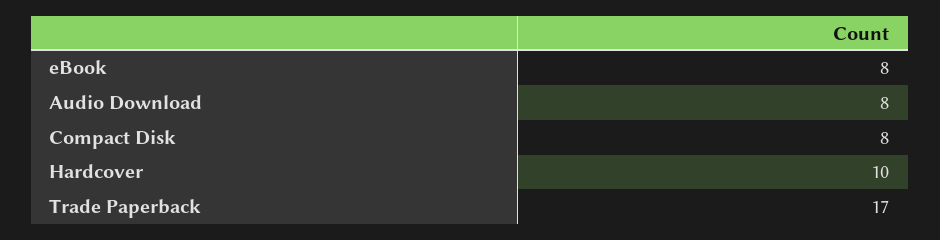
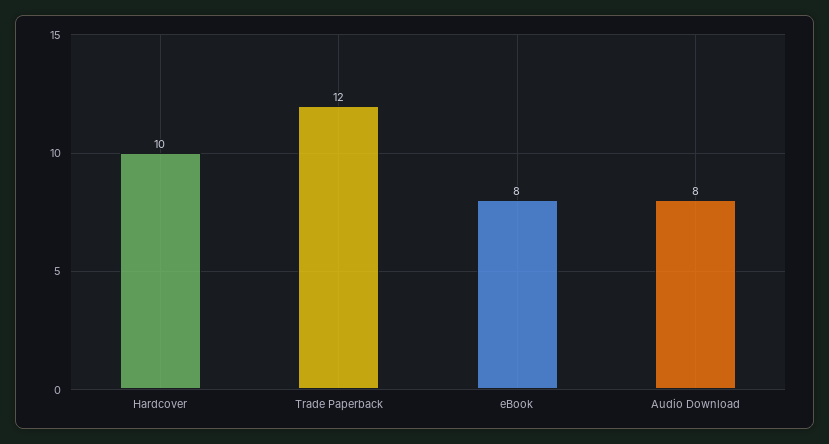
Compact Disk: 8 -> none
Trade Paperback: 17 -> 12

